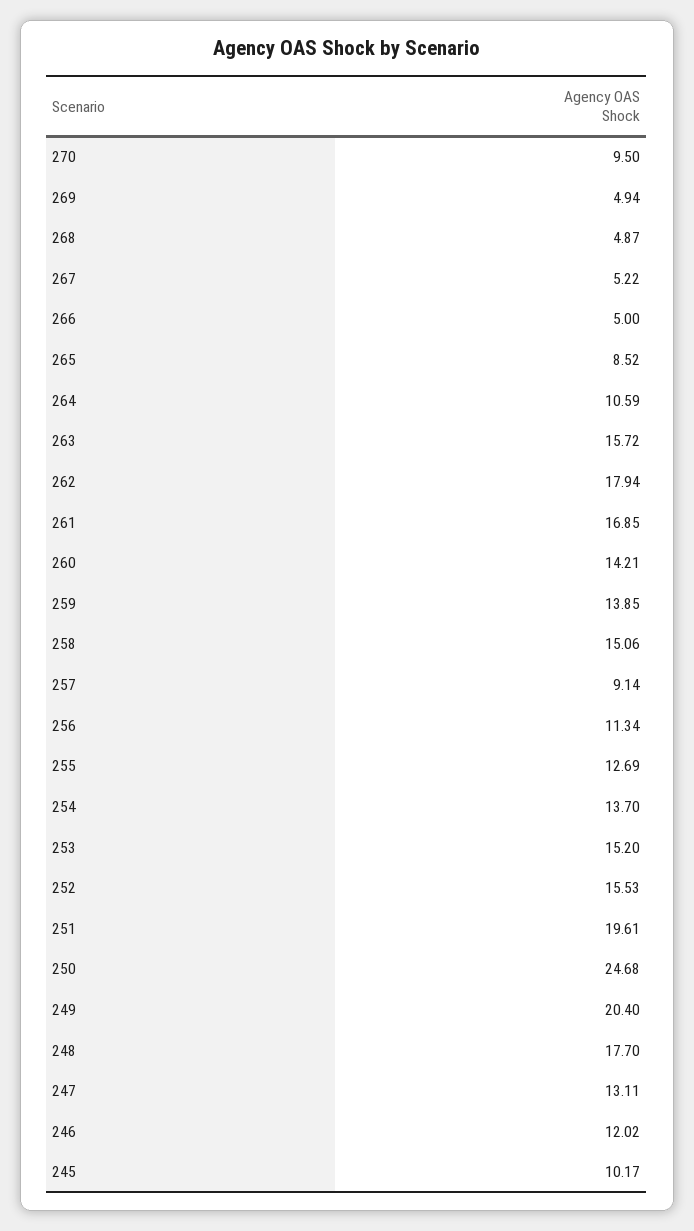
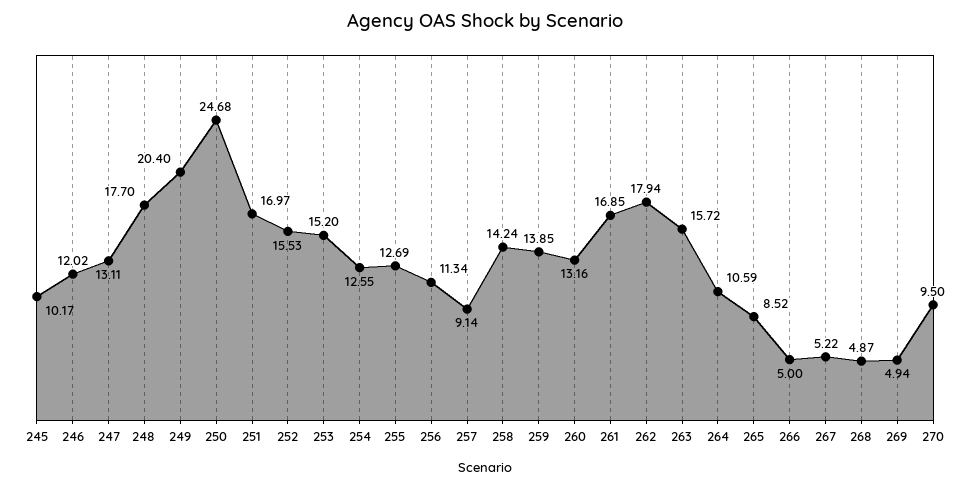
260: 14.21 -> 13.16
258: 15.06 -> 14.24
254: 13.7 -> 12.55
251: 19.61 -> 16.97

